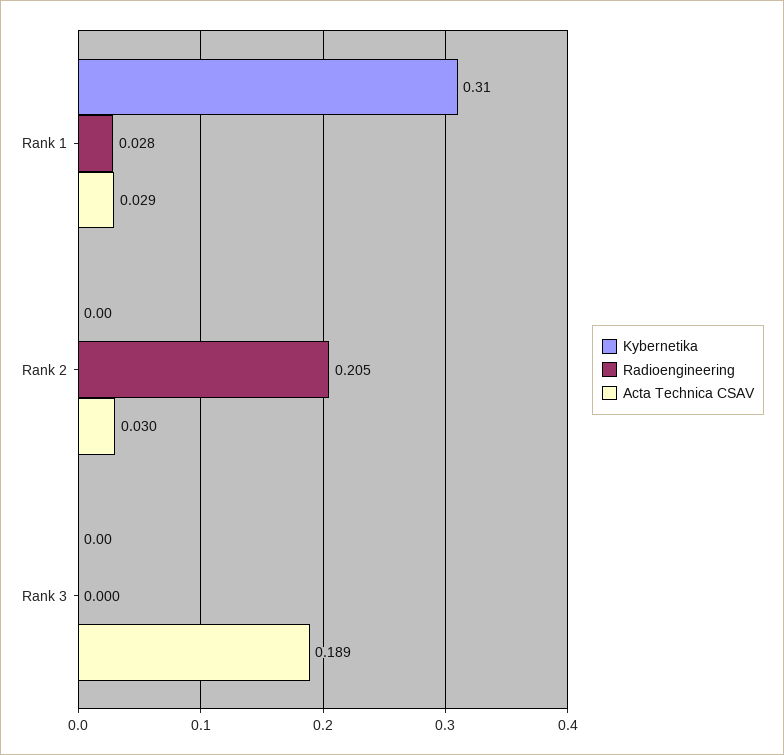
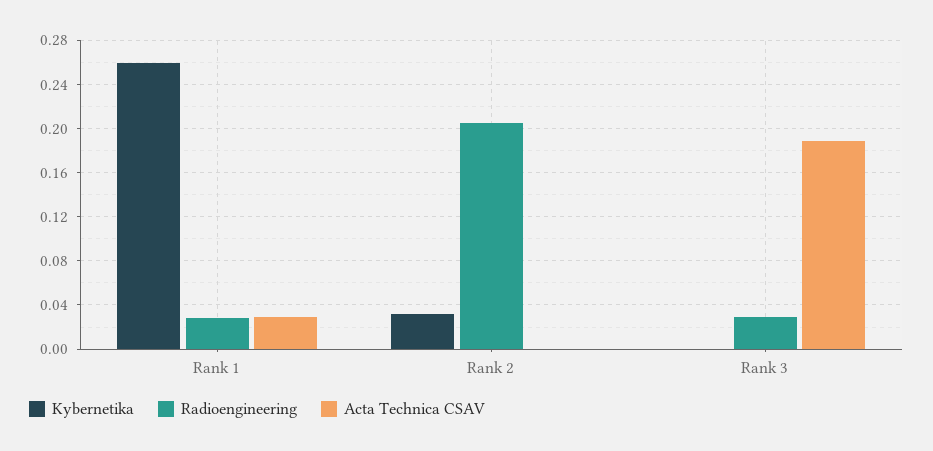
Kybernetika, Rank 1: 0.31 -> 0.26
Kybernetika, Rank 2: 0 -> 0.03
Acta Technica CSAV, Rank 2: 0.03 -> 0
Radioengineering, Rank 3: 0 -> 0.03

